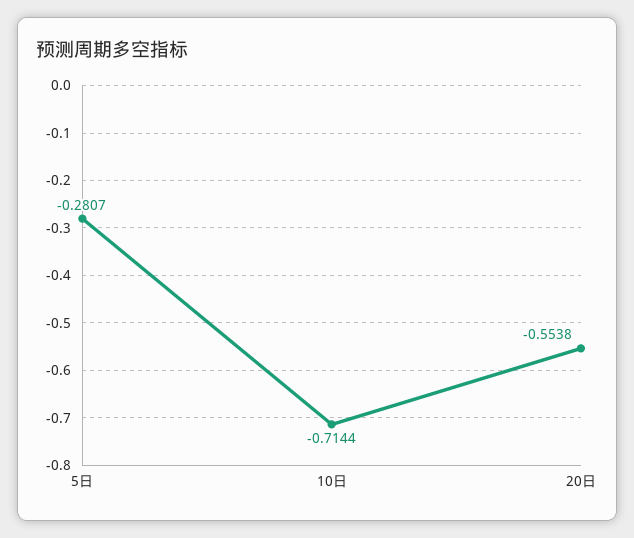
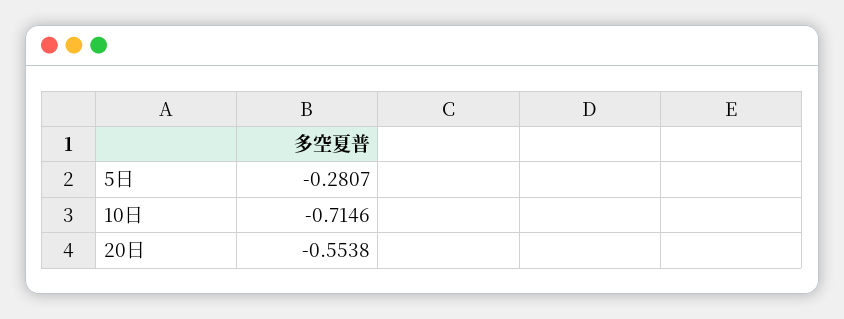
10日: -0.7144 -> -0.7146

